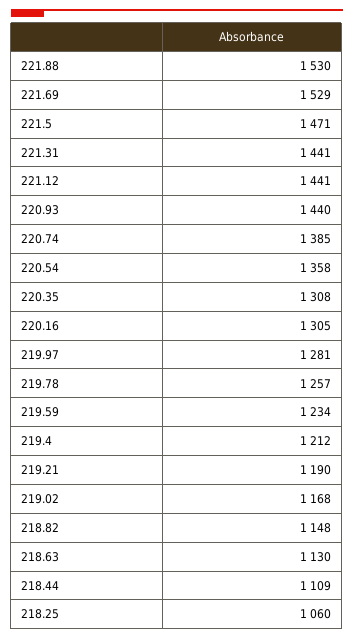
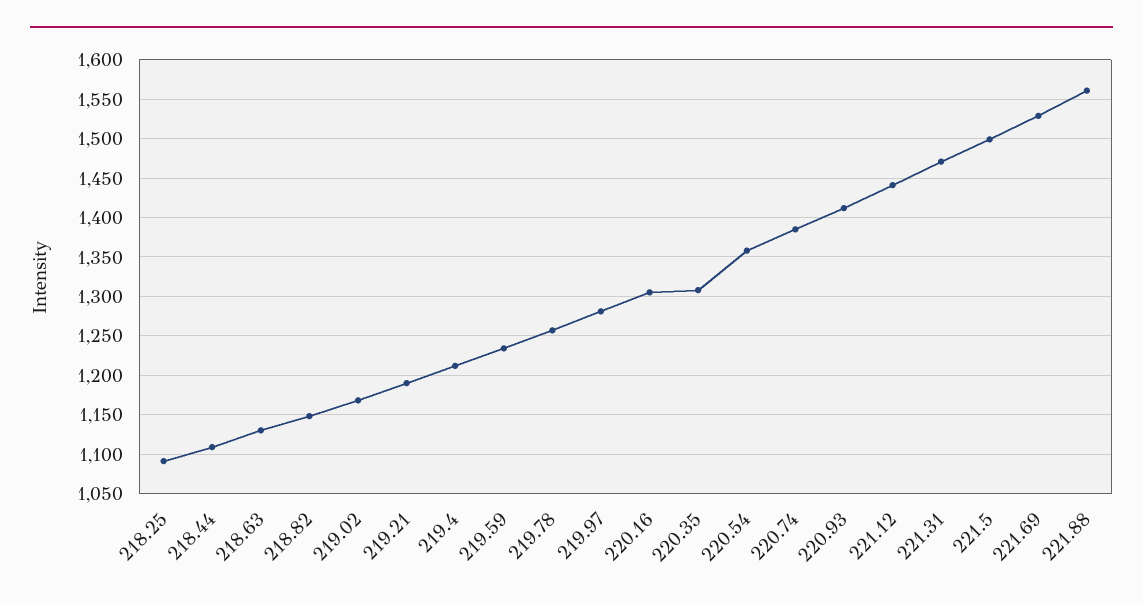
221.88: 1530 -> 1560
221.5: 1471 -> 1500
221.31: 1441 -> 1470
220.93: 1440 -> 1410
218.25: 1060 -> 1090

